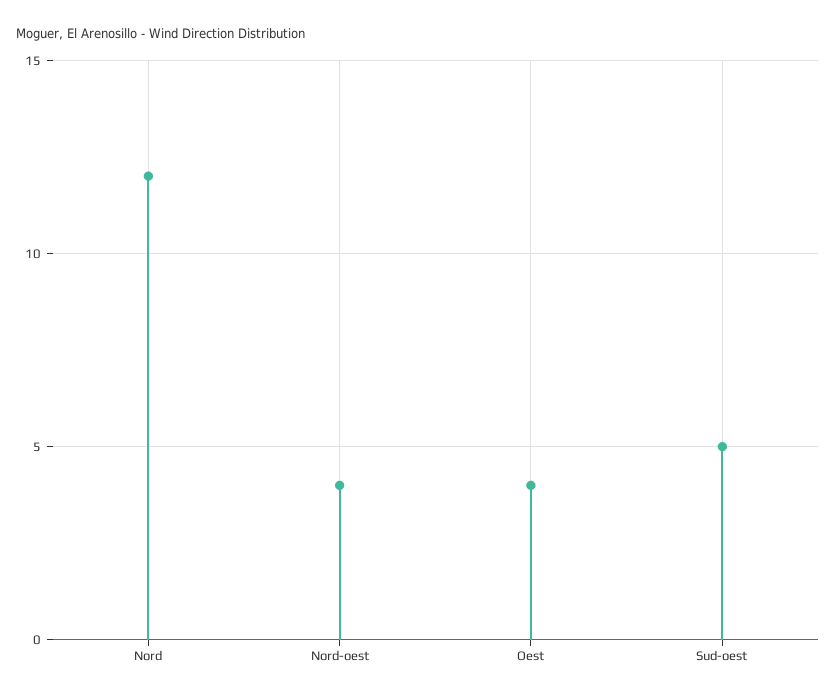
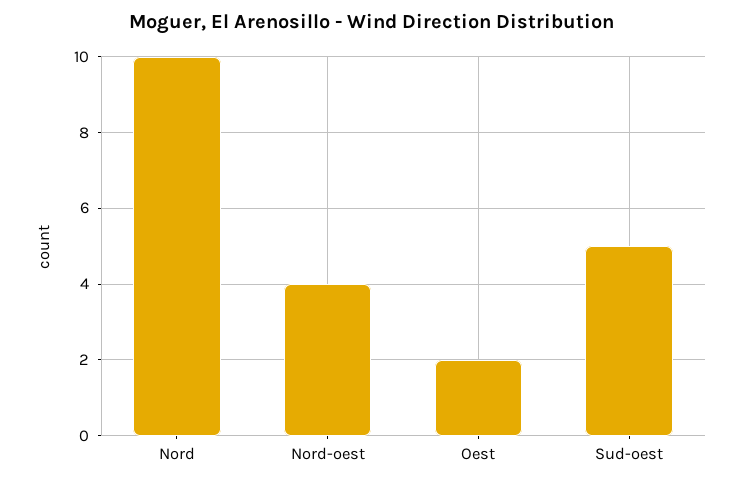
Nord: 12 -> 10
Oest: 4 -> 2

